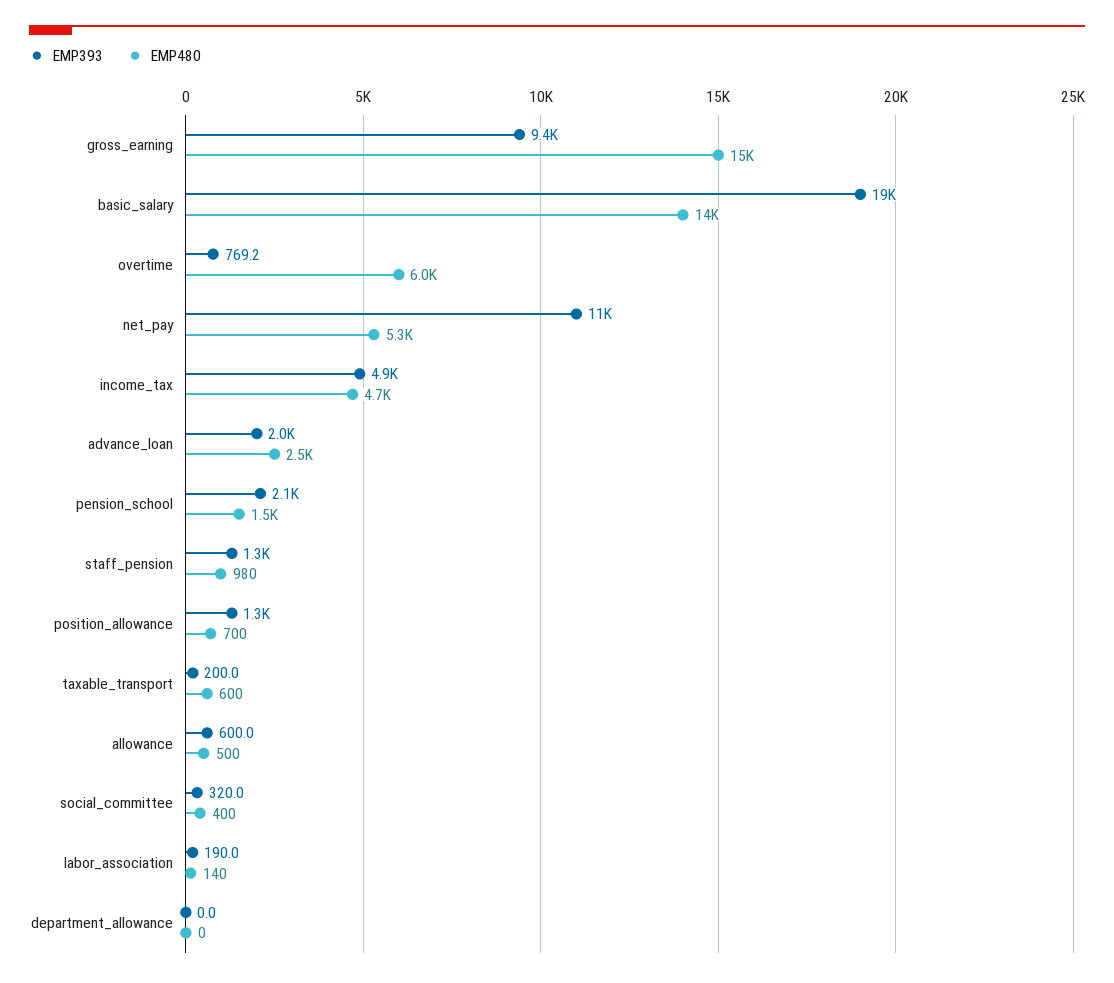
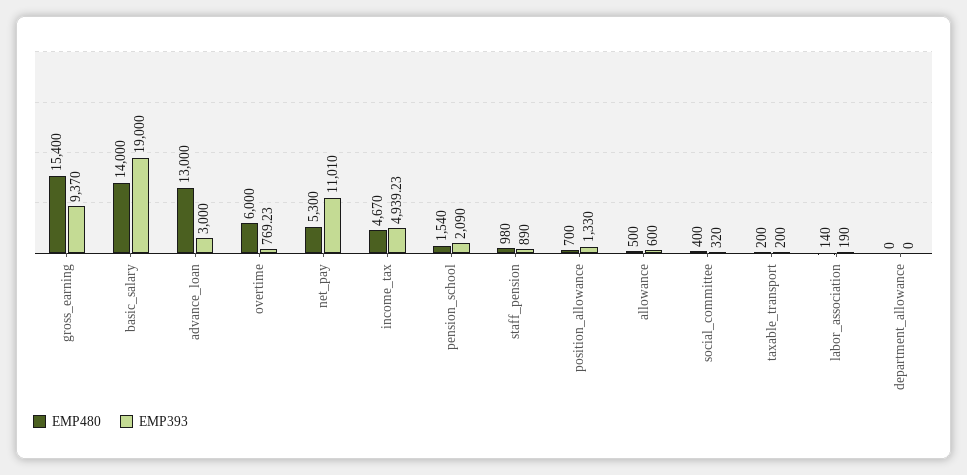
EMP393, advance_loan: 2000 -> 3000
EMP480, advance_loan: 2500 -> 13000
EMP393, staff_pension: 1300 -> 890
EMP480, taxable_transport: 600 -> 200

